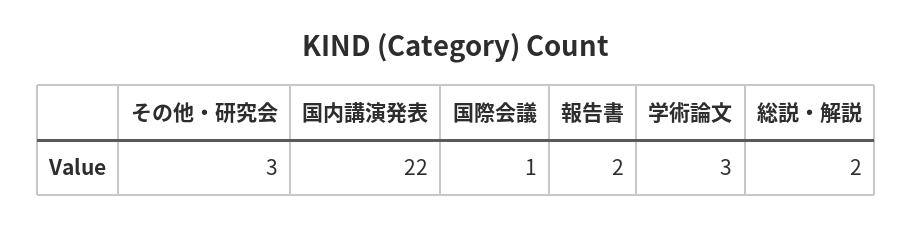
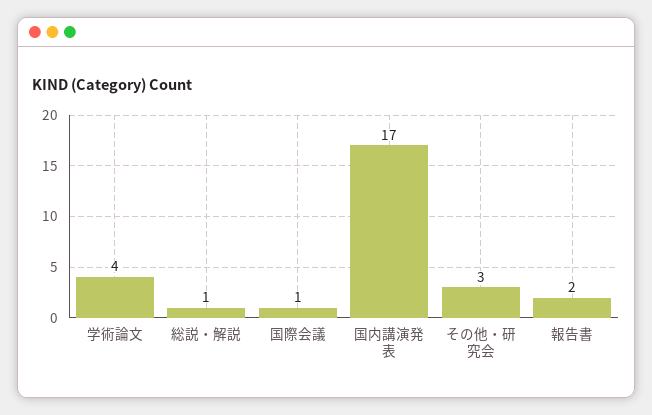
国内講演発表: 22 -> 17
学術論文: 3 -> 4
総説・解説: 2 -> 1

